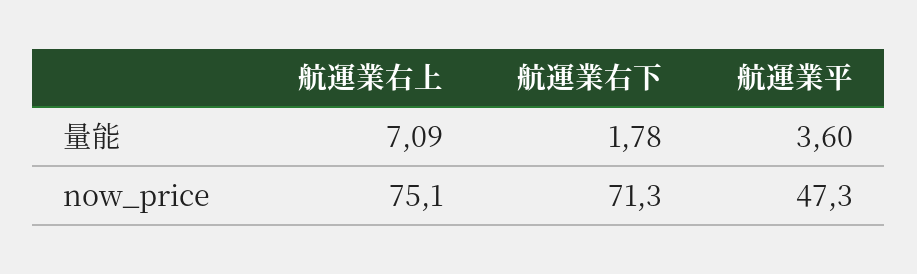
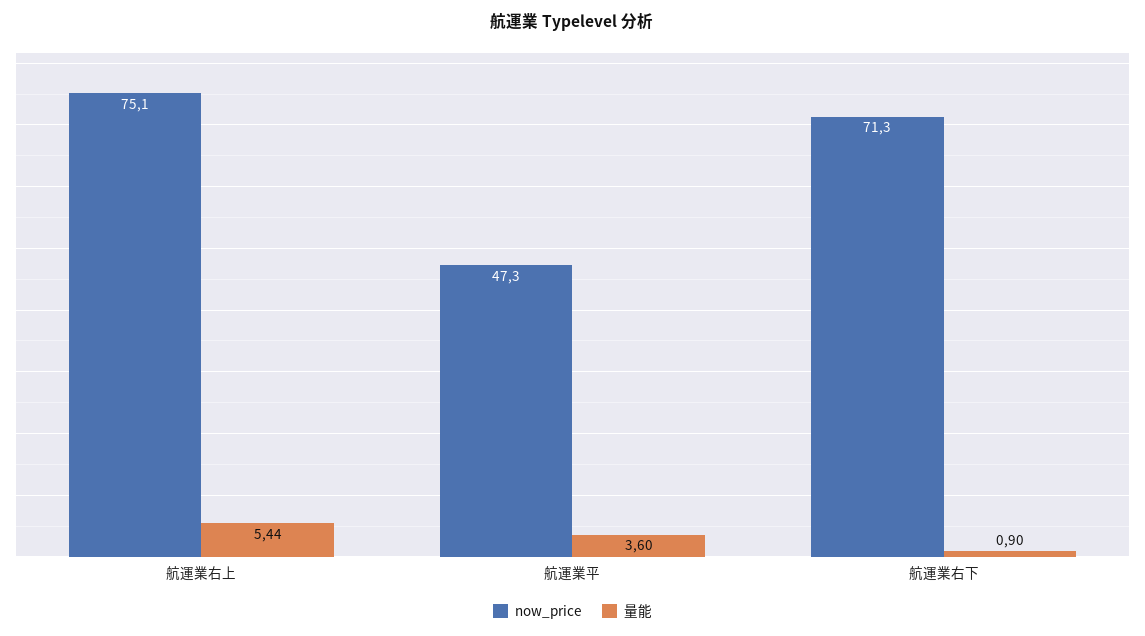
量能, 航運業右上: 7.09 -> 5.44
量能, 航運業右下: 1.78 -> 0.9

